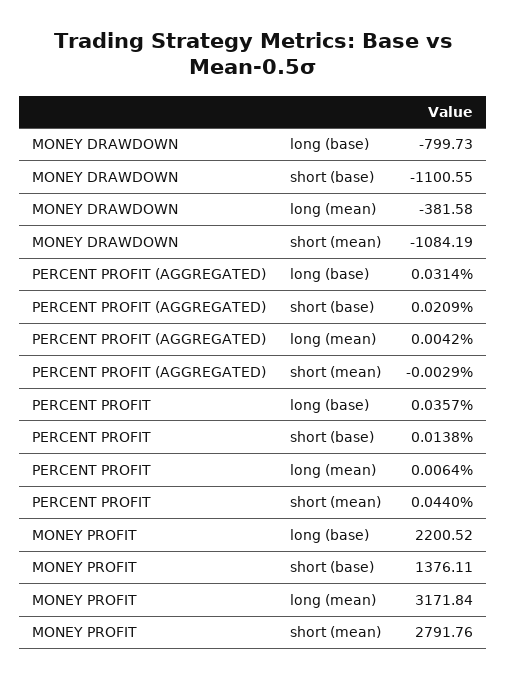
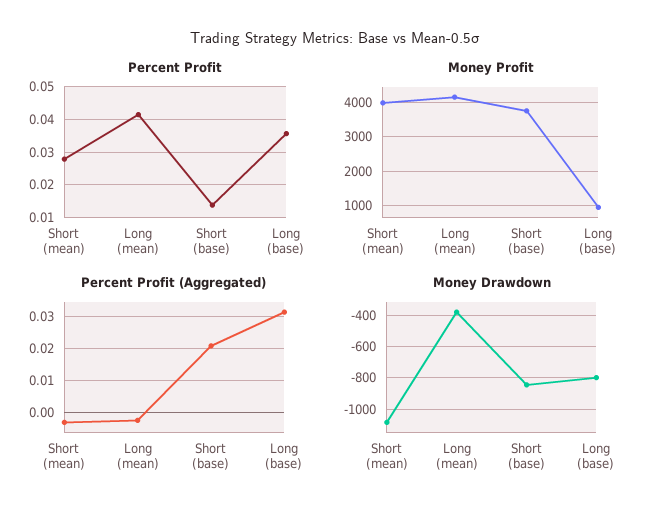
MONEY DRAWDOWN, short (base): -1100.55 -> -850
PERCENT PROFIT (AGGREGATED), long (mean): 0.0042 -> -0.002
PERCENT PROFIT, long (mean): 0.0064 -> 0.042
PERCENT PROFIT, short (mean): 0.044 -> 0.028
MONEY PROFIT, long (base): 2200.52 -> 1000
MONEY PROFIT, short (base): 1376.11 -> 3800
MONEY PROFIT, long (mean): 3171.84 -> 4200
MONEY PROFIT, short (mean): 2791.76 -> 4000

